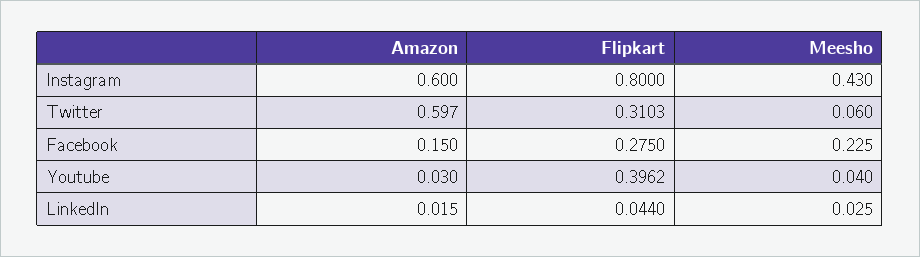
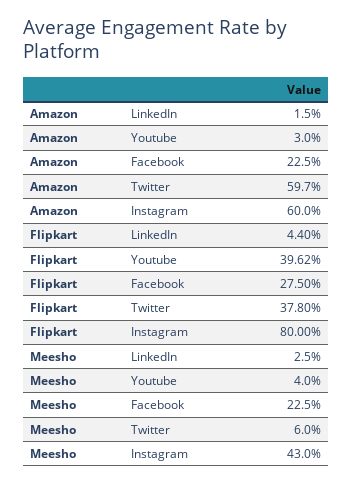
Flipkart, Twitter: 0.3103 -> 0.378
Amazon, Facebook: 0.15 -> 0.225

